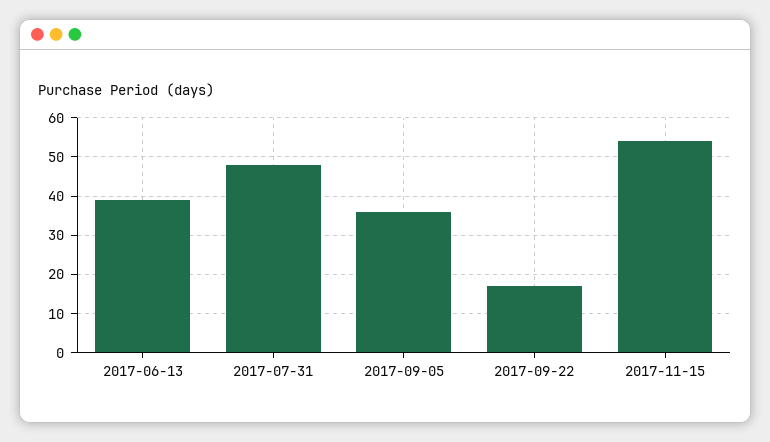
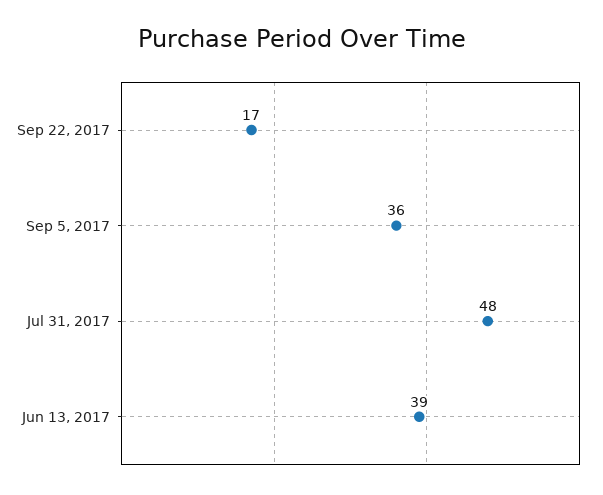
2017-11-15: 55 -> none

